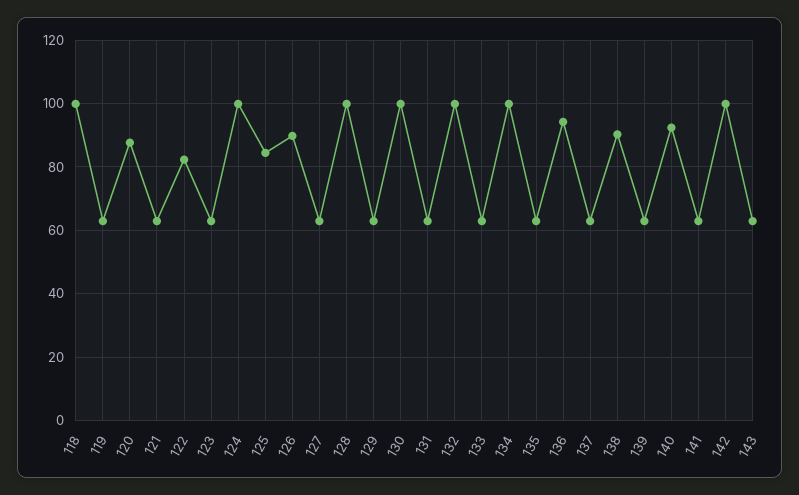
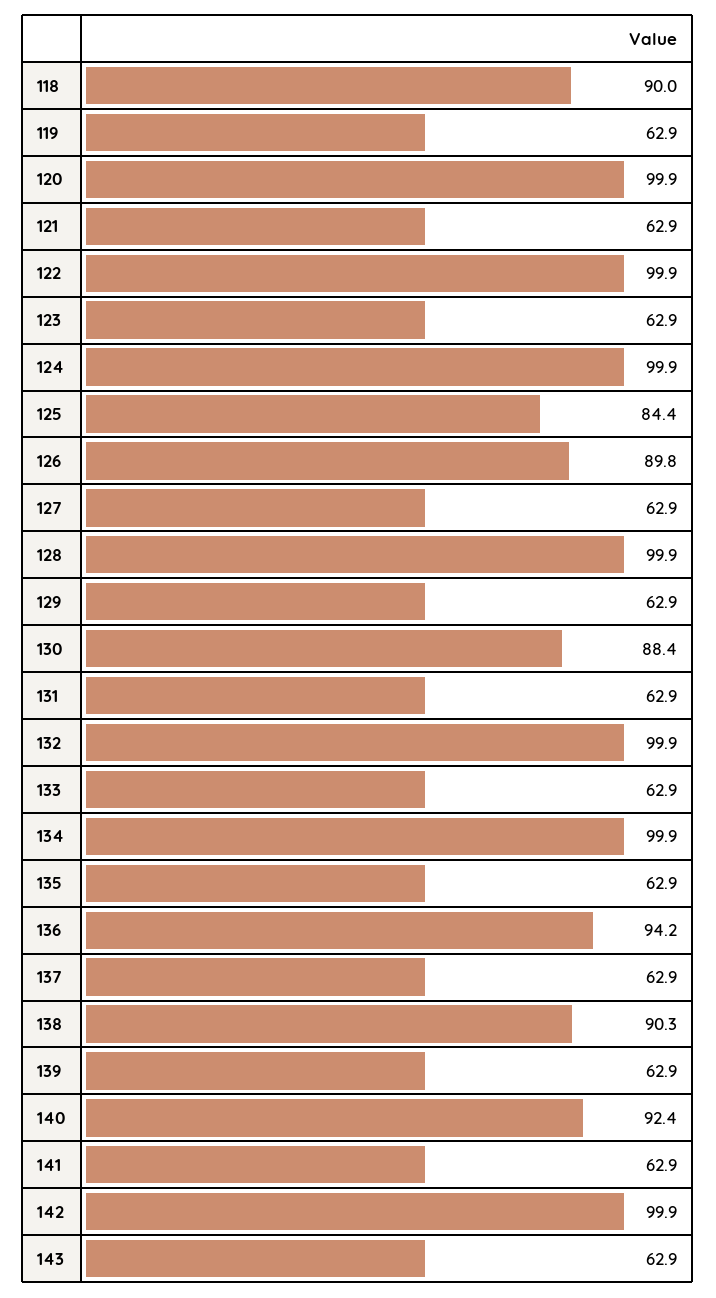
118: 100 -> 90
120: 88 -> 99.9
122: 82 -> 99.9
130: 100 -> 88.4

